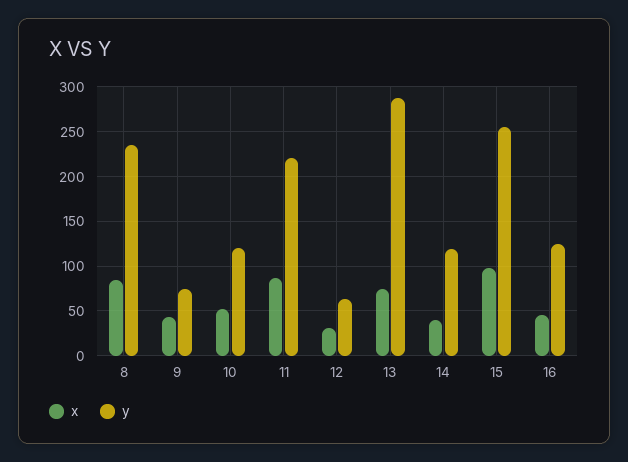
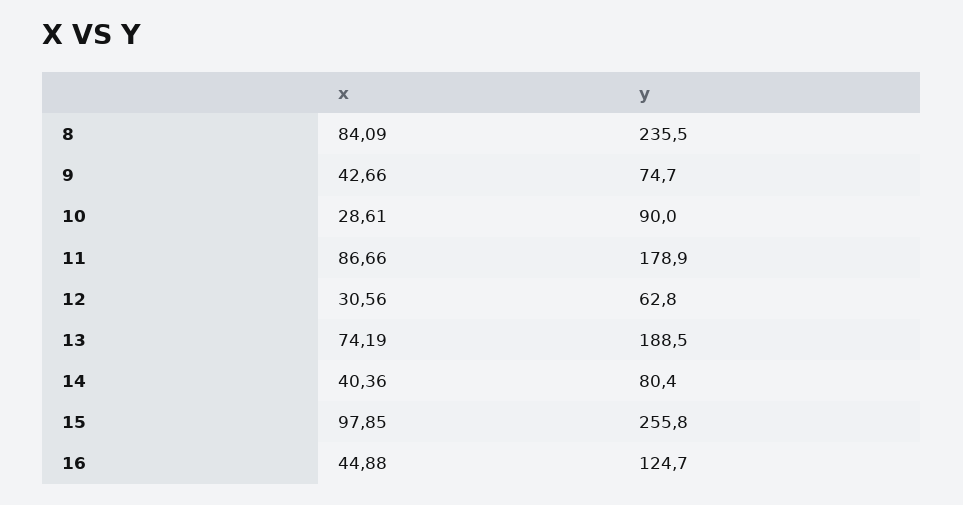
x, 10: 50 -> 28.61
y, 10: 120 -> 90
y, 11: 220 -> 178.9
y, 13: 290 -> 188.5
y, 14: 120 -> 80.4

